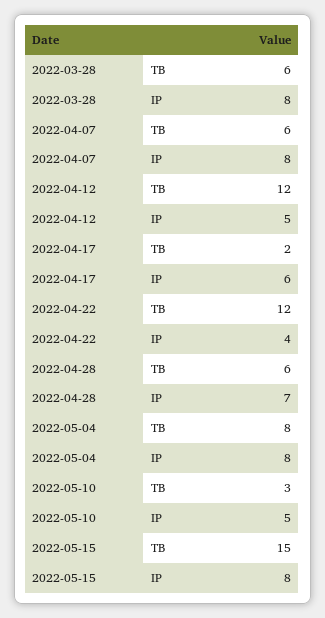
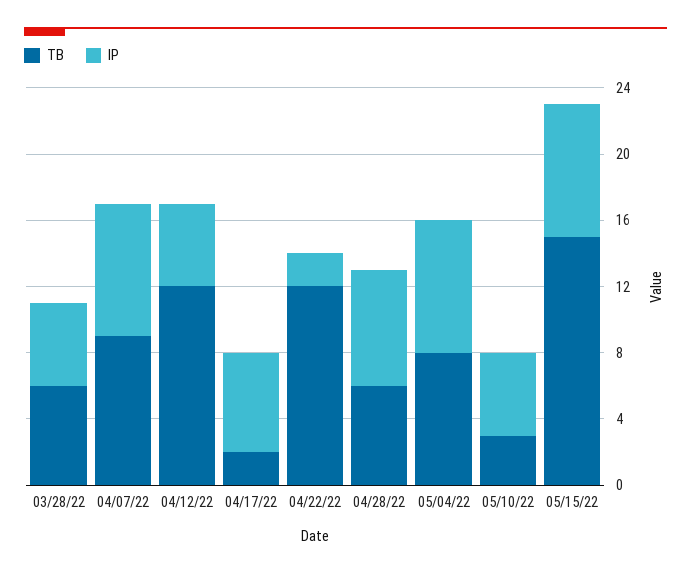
IP, 2022-03-28: 8 -> 5
TB, 2022-04-07: 6 -> 9
IP, 2022-04-22: 4 -> 2

